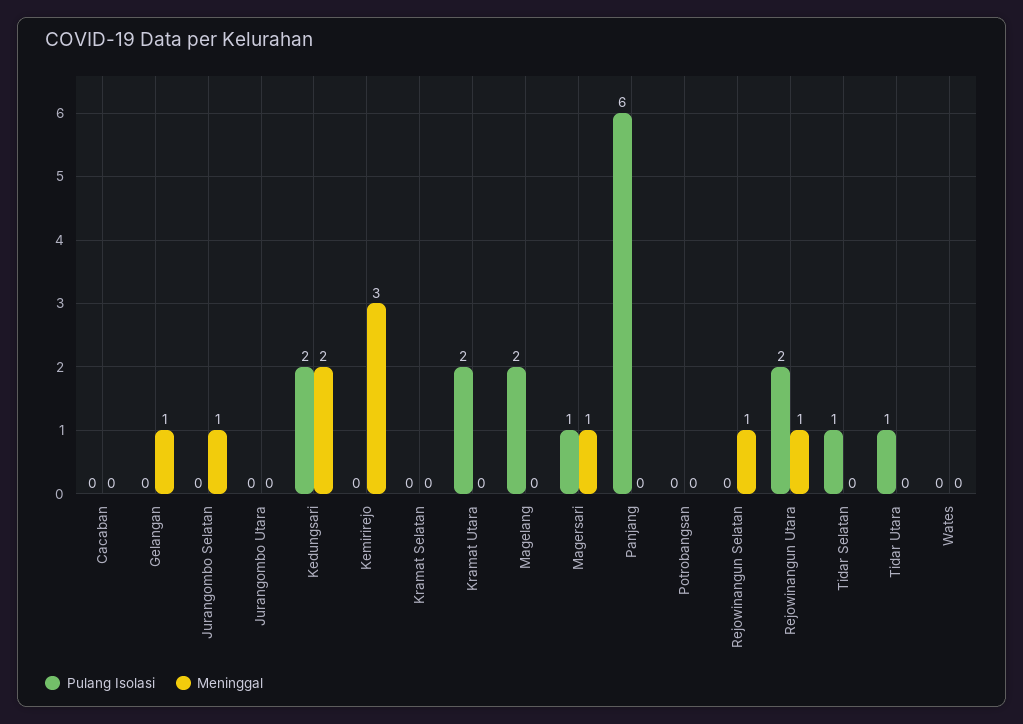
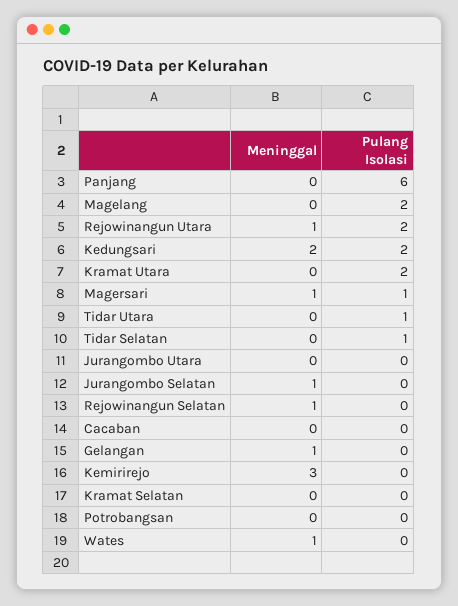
Meninggal, Wates: 0 -> 1

